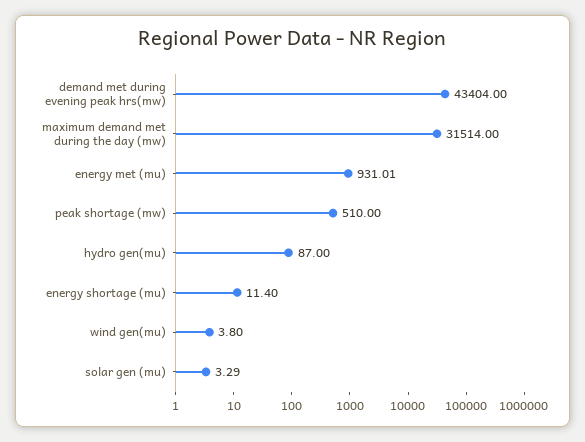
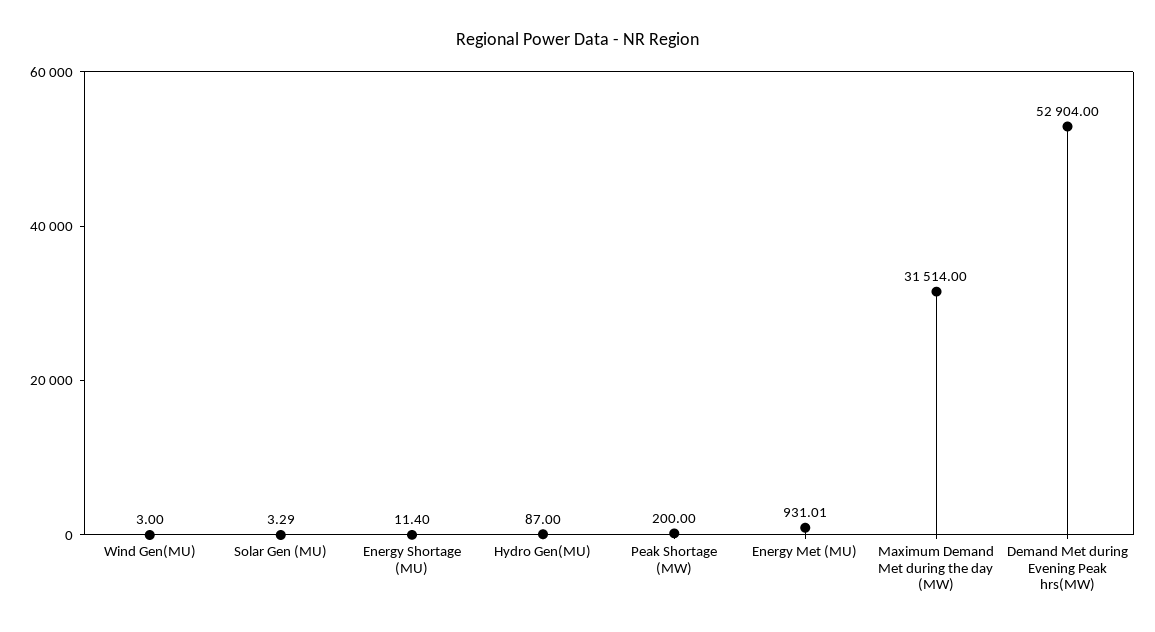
demand met during evening peak hrs(mw): 43404 -> 52904
peak shortage (mw): 510 -> 200
wind gen(mu): 3.8 -> 3

